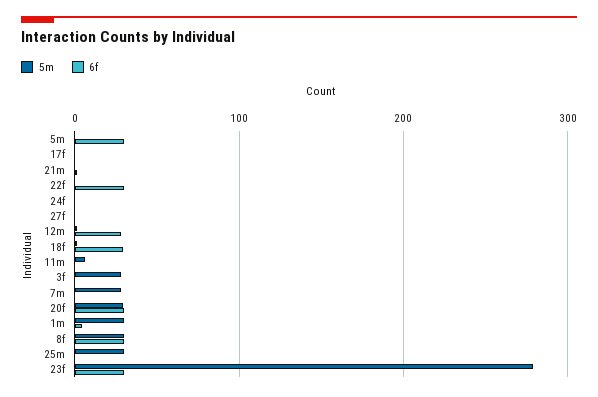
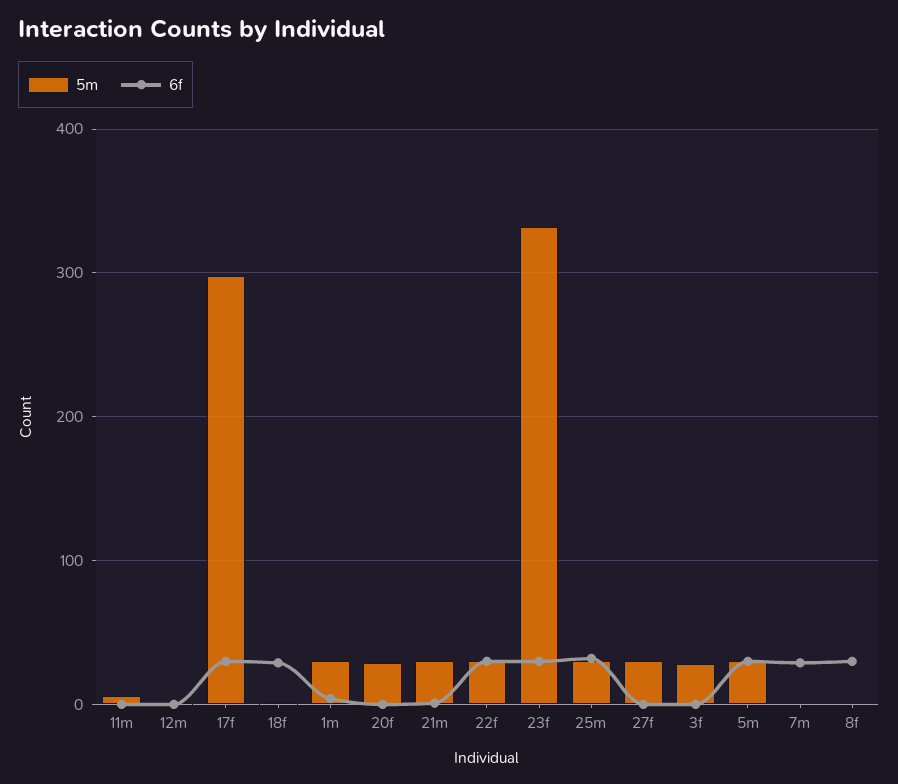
5m, 5m: 0 -> 30
5m, 17f: 0 -> 300
6f, 17f: 0 -> 30
5m, 21m: 0 -> 30
5m, 22f: 0 -> 30
5m, 24f: 0 -> none
6f, 24f: 0 -> none
5m, 27f: 0 -> 30
6f, 12m: 30 -> 0
5m, 7m: 30 -> 0
6f, 7m: 0 -> 30
6f, 20f: 30 -> 0
5m, 8f: 30 -> 0
6f, 25m: 0 -> 30
5m, 23f: 280 -> 330

